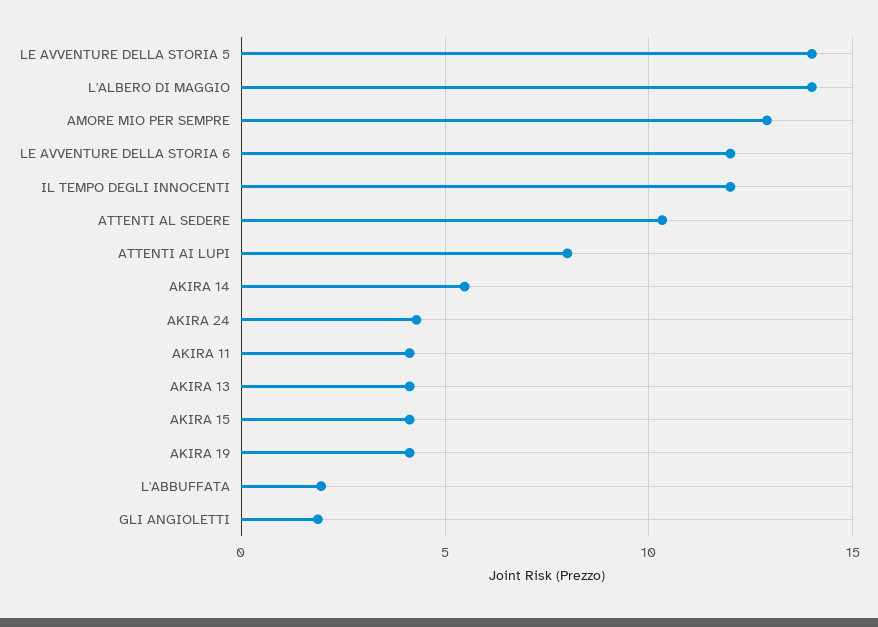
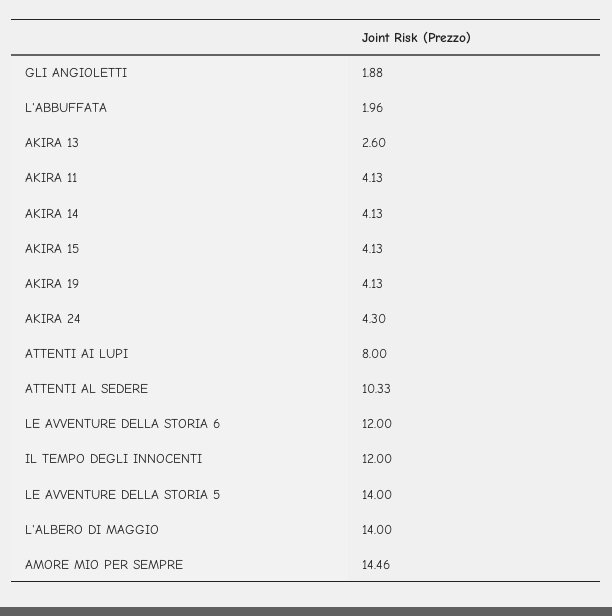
AMORE MIO PER SEMPRE: 13 -> 14.46
AKIRA 14: 5.5 -> 4.13
AKIRA 13: 4 -> 2.6

